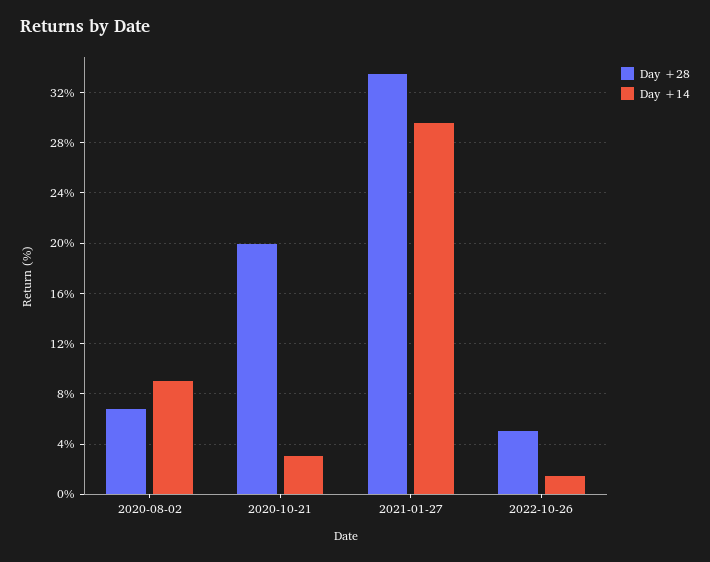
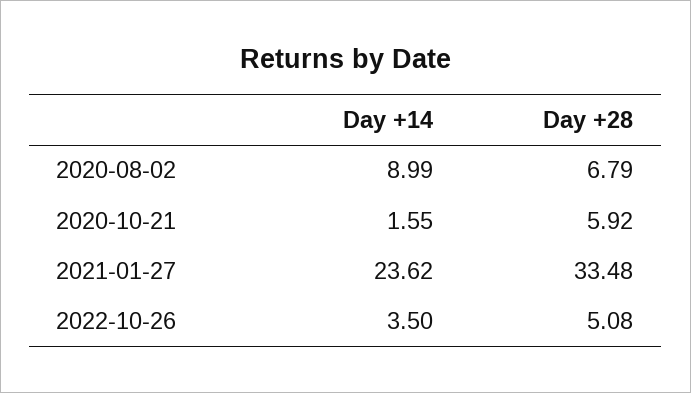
Day +28, 2020-10-21: 20 -> 5.92
Day +14, 2020-10-21: 3 -> 1.55
Day +14, 2021-01-27: 29.5 -> 23.62
Day +14, 2022-10-26: 1.5 -> 3.5

